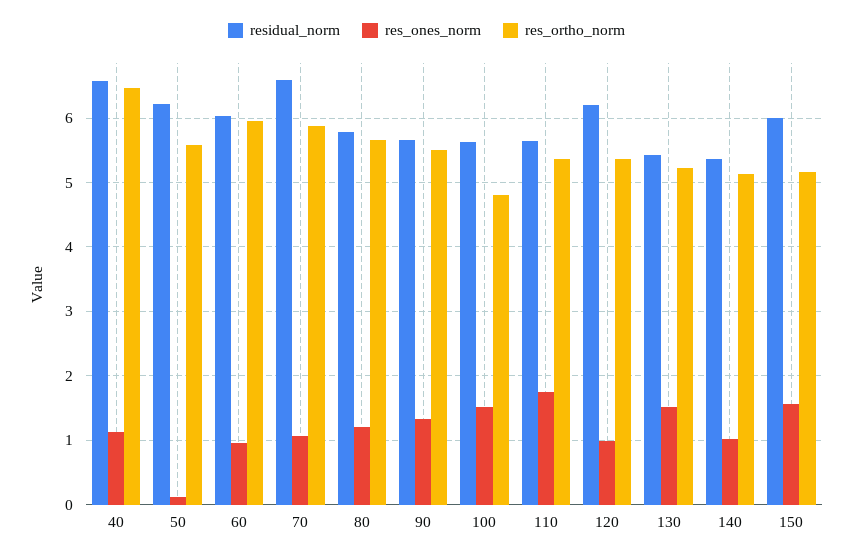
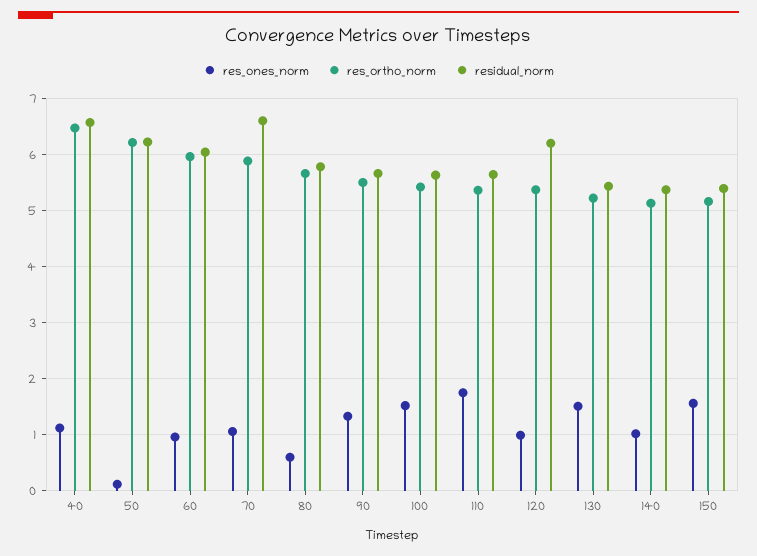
res_ortho_norm, 50: 5.6 -> 6.2
res_ones_norm, 80: 1.2 -> 0.6
res_ortho_norm, 100: 4.8 -> 5.4
residual_norm, 150: 6 -> 5.4

